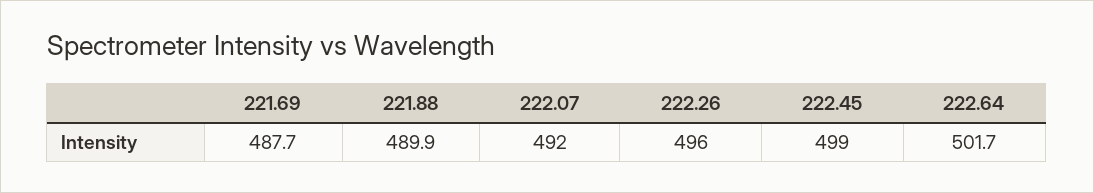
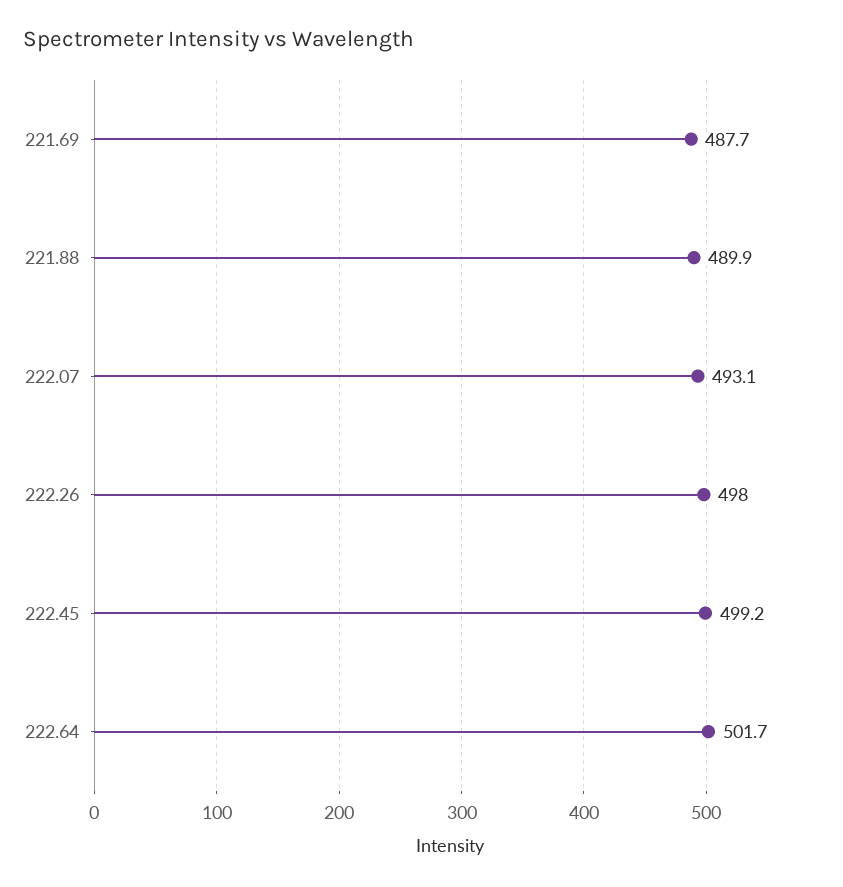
222.07: 492 -> 493.1
222.26: 496 -> 498
222.45: 499 -> 499.2

